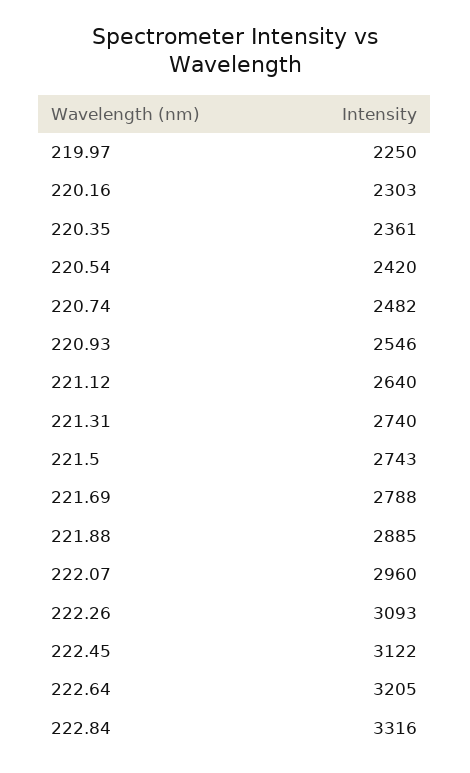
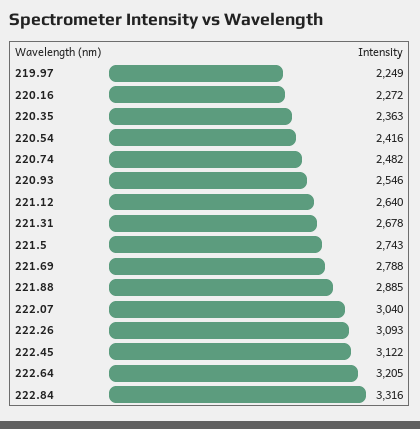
219.97: 2250 -> 2249
220.16: 2303 -> 2272
220.35: 2361 -> 2363
220.54: 2420 -> 2416
221.31: 2740 -> 2678
222.07: 2960 -> 3040

